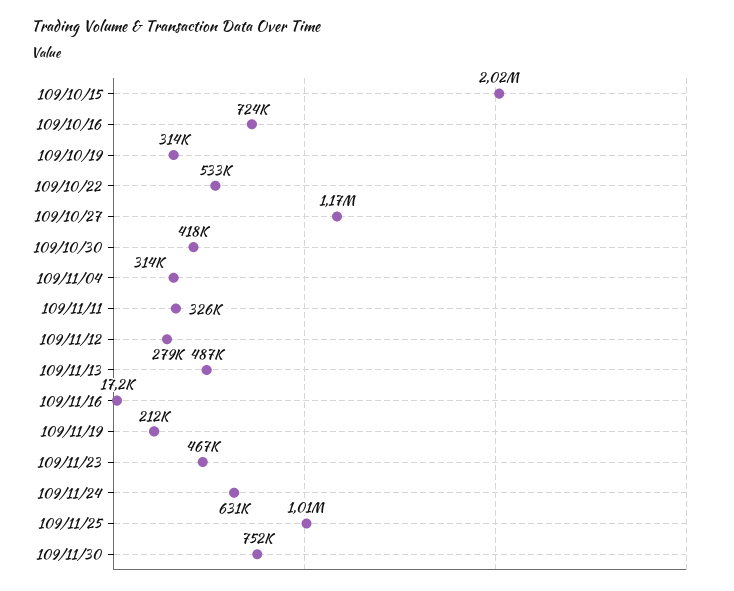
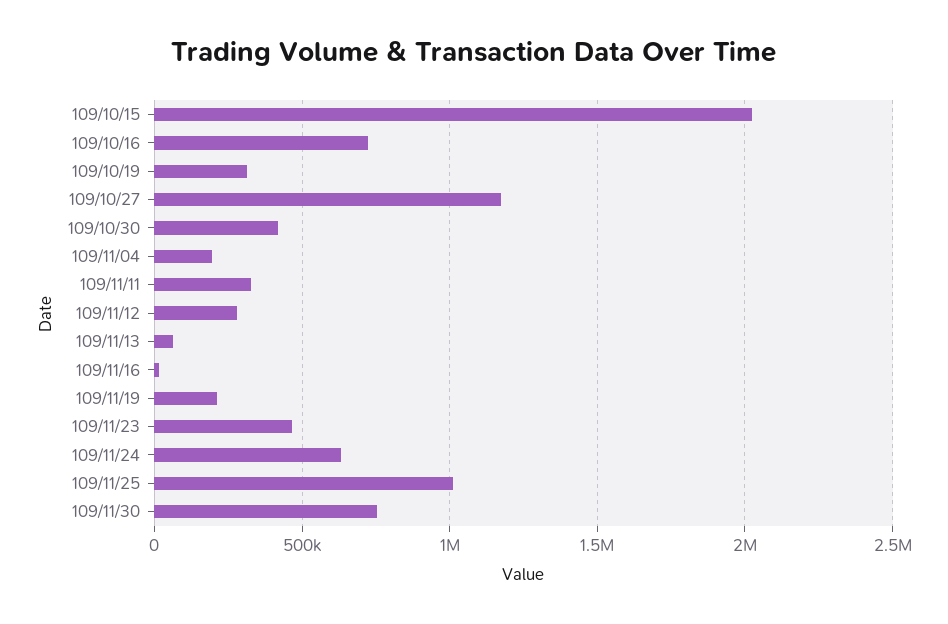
109/10/22: 533000 -> none
109/11/04: 314000 -> 200000
109/11/13: 487000 -> 50000

